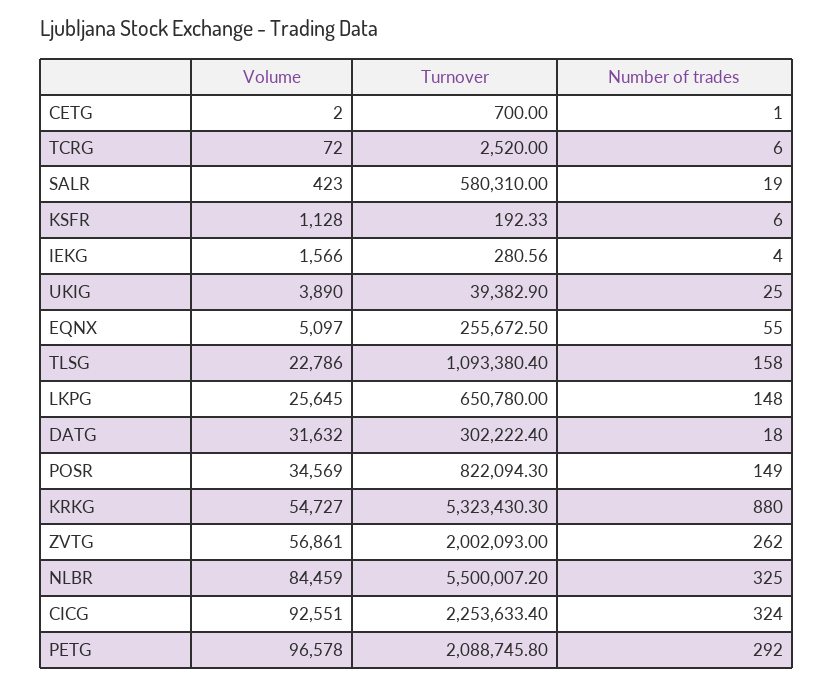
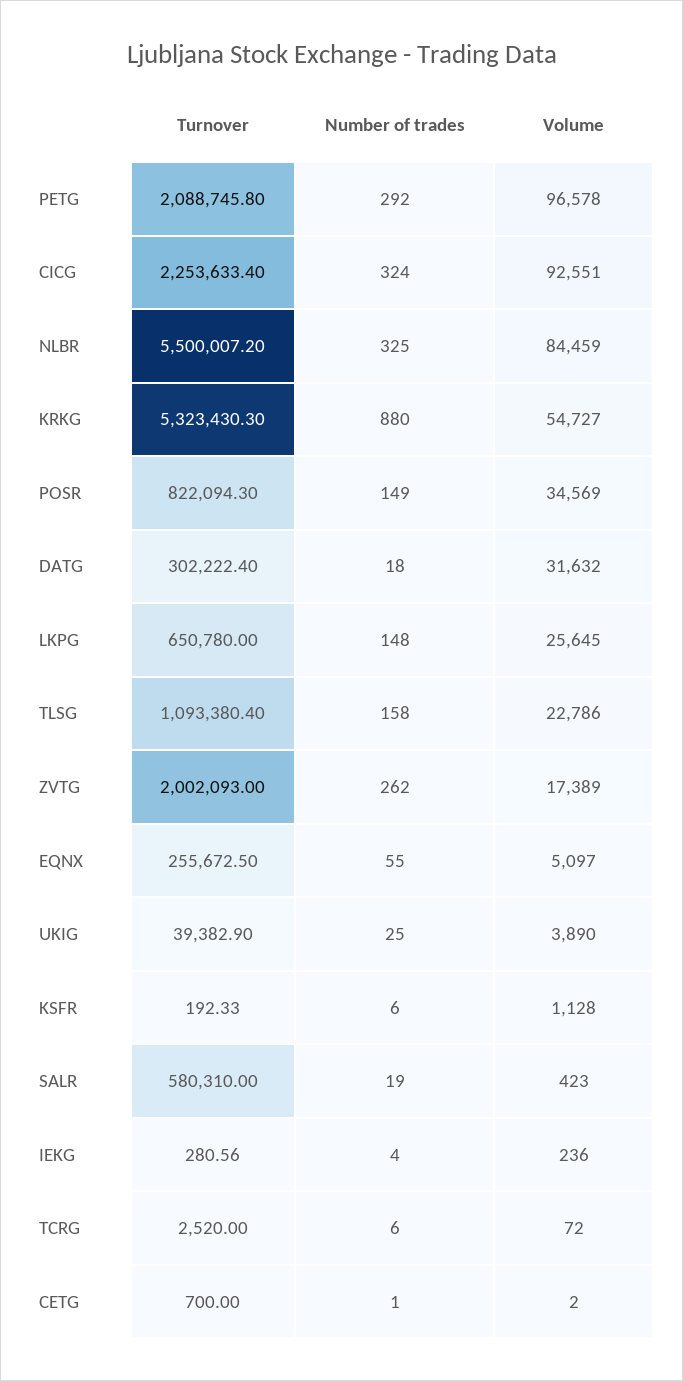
Volume, IEKG: 1566 -> 236
Volume, ZVTG: 56861 -> 17389

